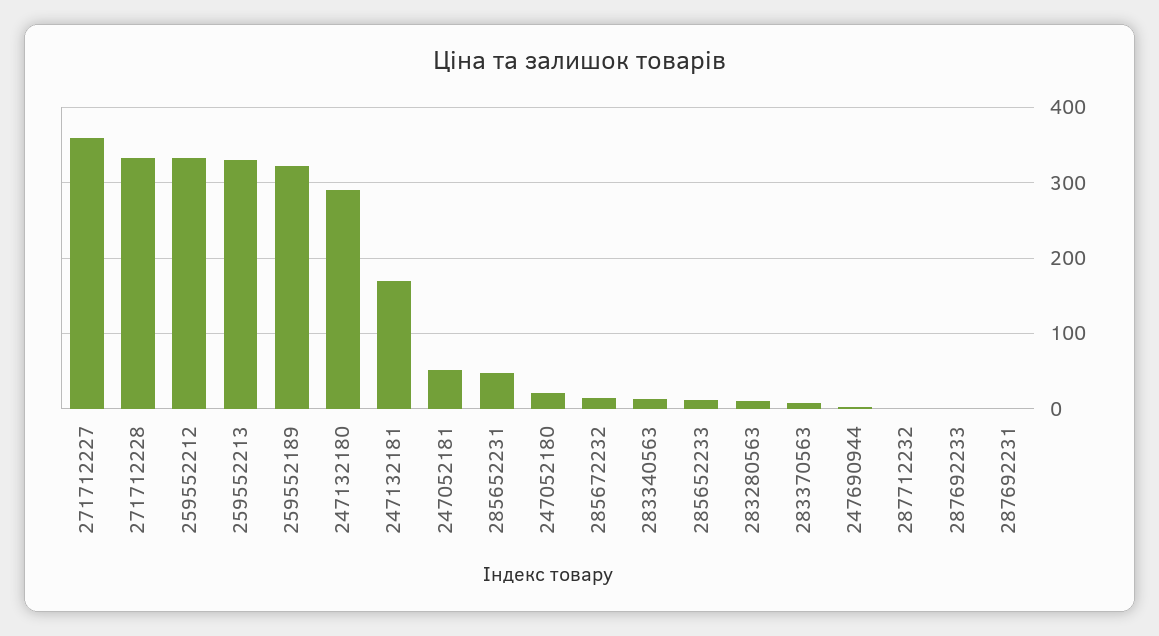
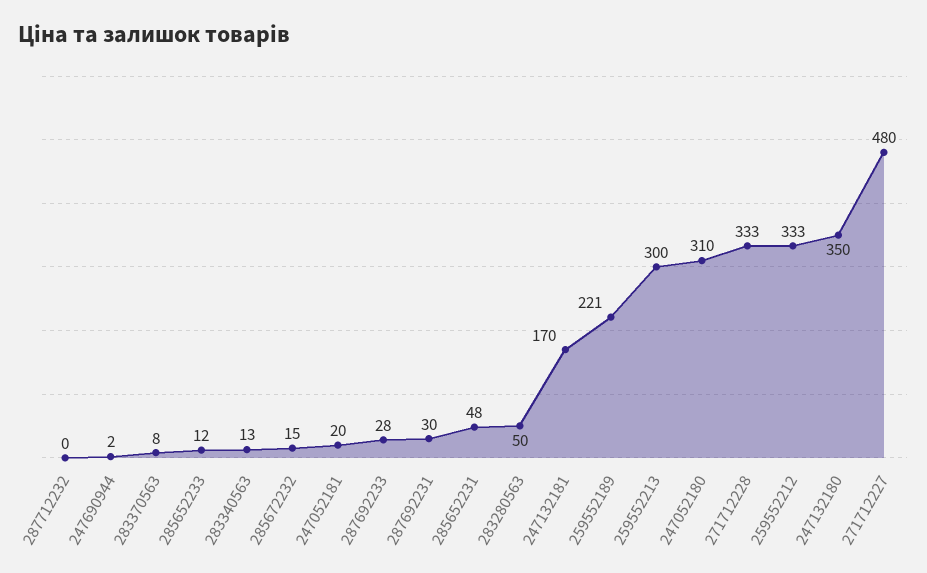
271712227: 360 -> 480
259552213: 330 -> 300
259552189: 320 -> 221
247132180: 290 -> 350
247052181: 50 -> 20
247052180: 20 -> 310
283280563: 10 -> 50
287692233: 0 -> 28
287692231: 0 -> 30

